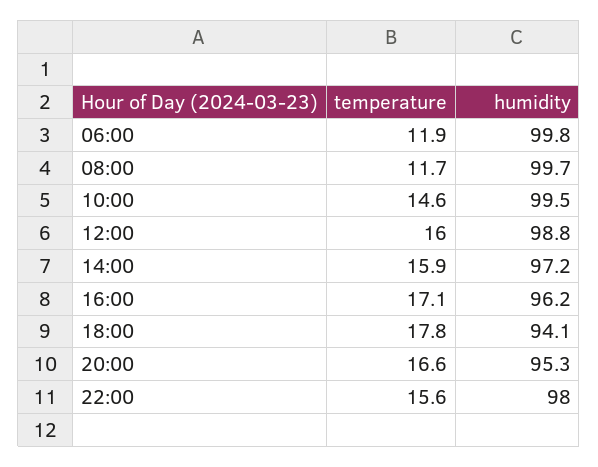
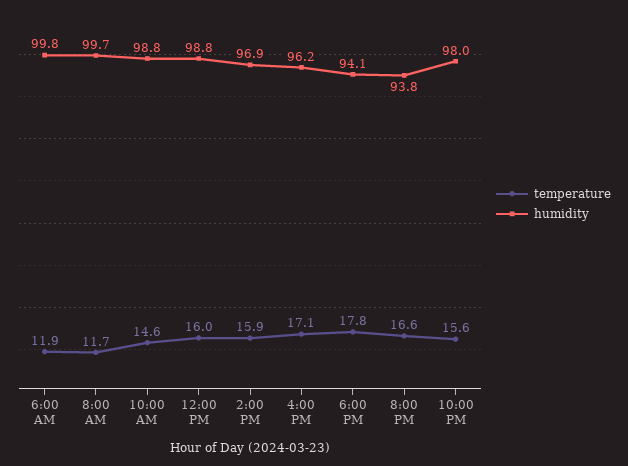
humidity, 10:00: 99.5 -> 98.8
humidity, 14:00: 97.2 -> 96.9
humidity, 20:00: 95.3 -> 93.8

